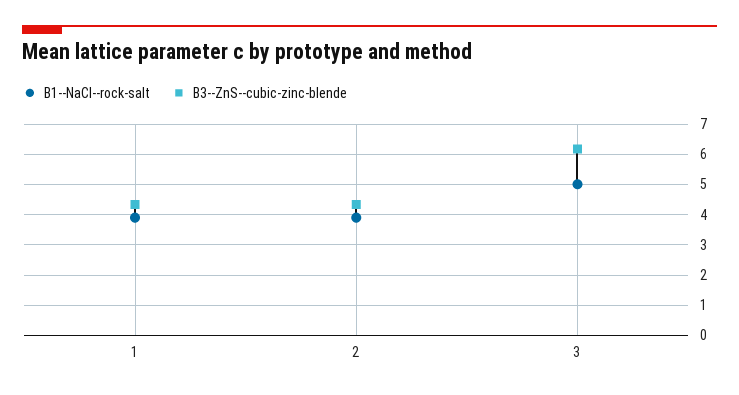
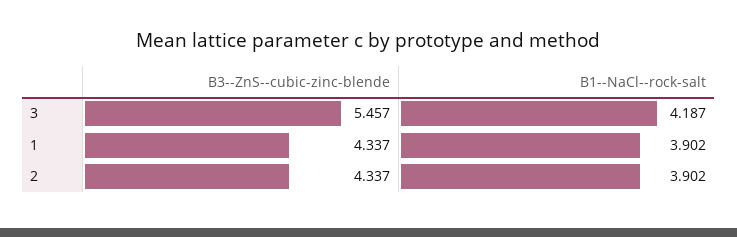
B1--NaCl--rock-salt, 3: 5 -> 4.187
B3--ZnS--cubic-zinc-blende, 3: 6.2 -> 5.457

